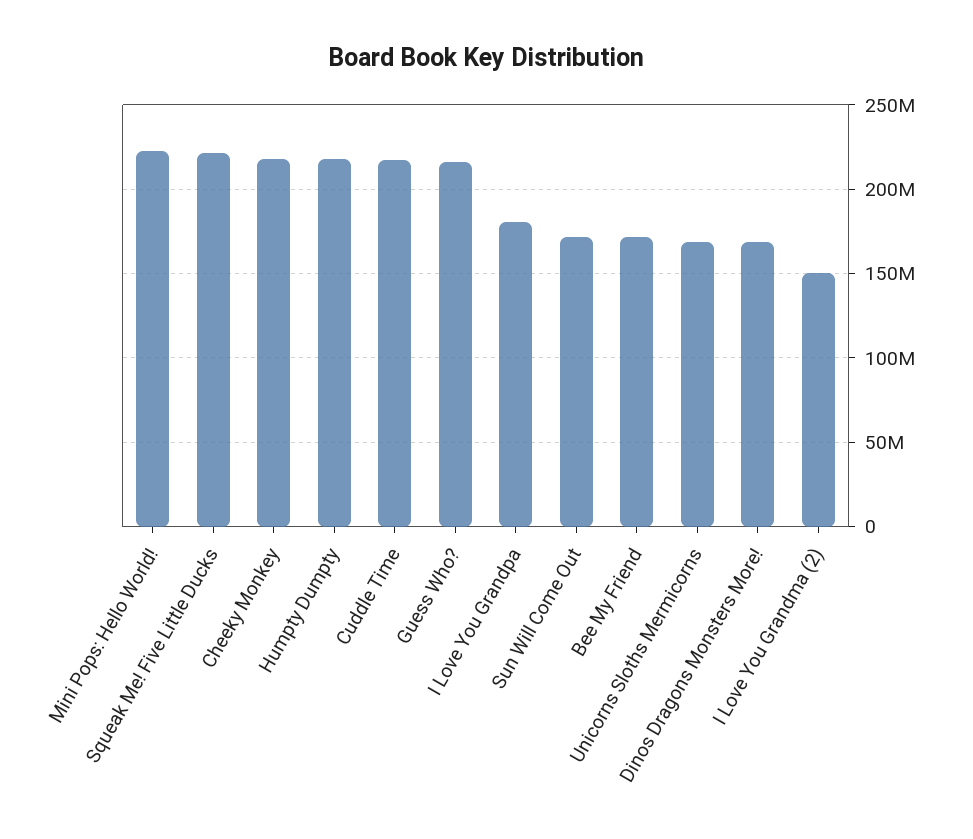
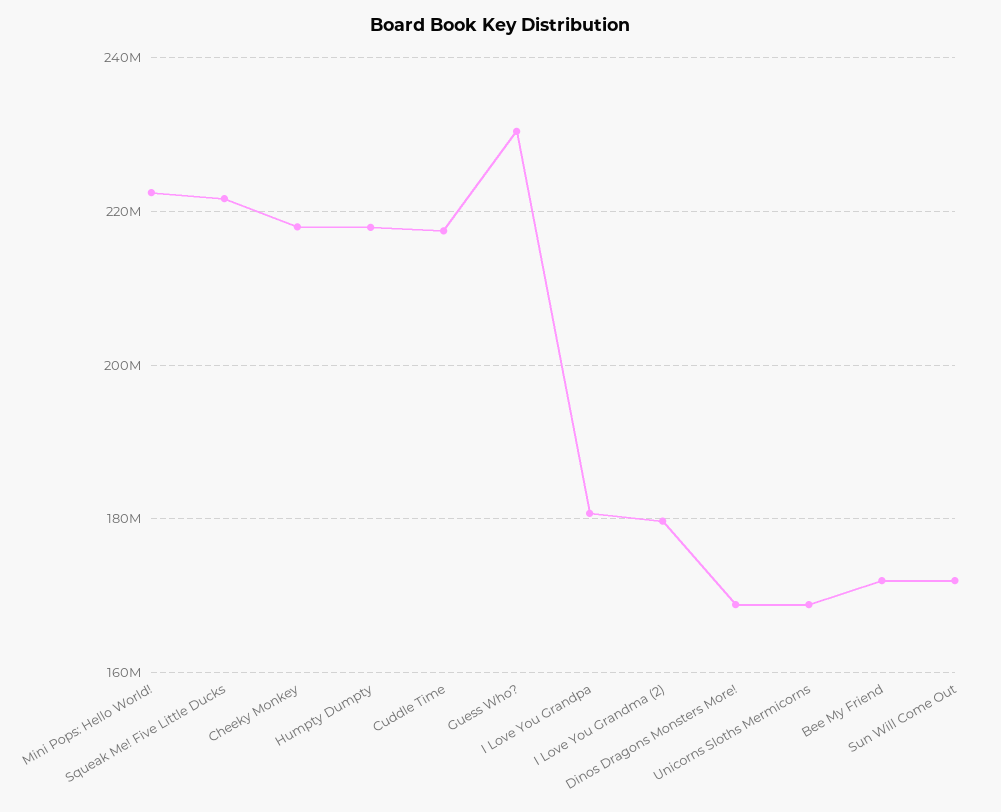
Guess Who?: 215000000 -> 230000000
I Love You Grandma (2): 150000000 -> 180000000

